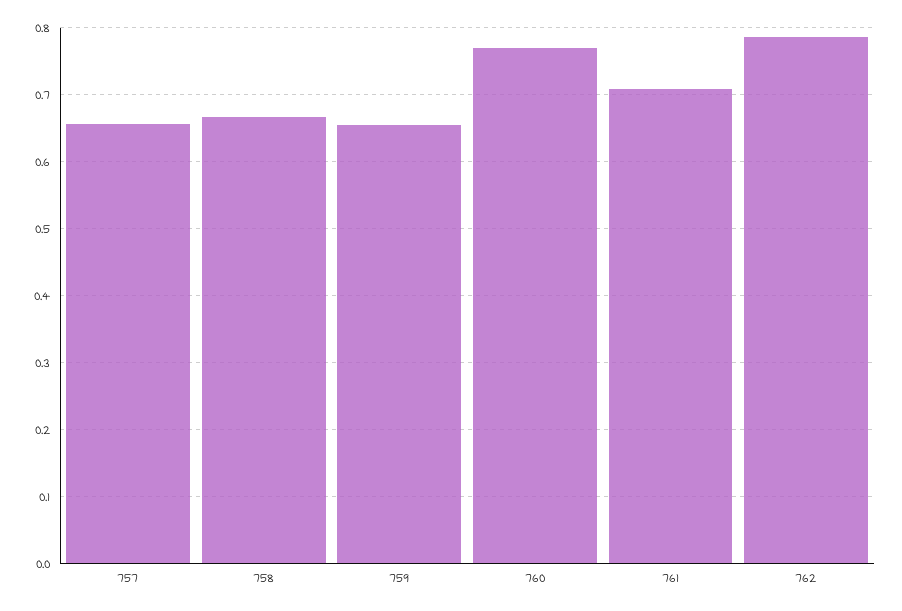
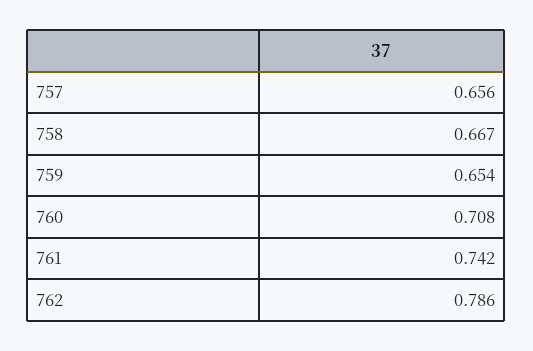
760: 0.77 -> 0.708
761: 0.71 -> 0.742

